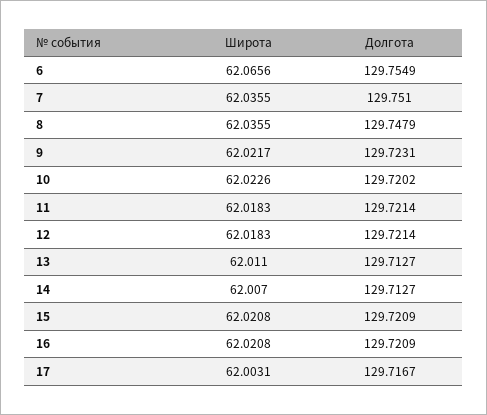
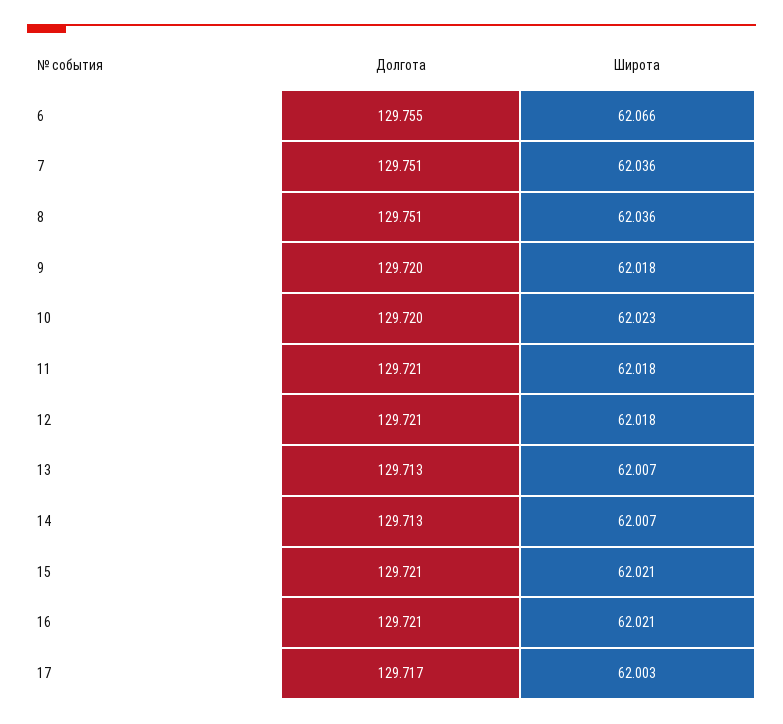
Долгота, 8: 129.7479 -> 129.751
Широта, 9: 62.0217 -> 62.018
Долгота, 9: 129.7231 -> 129.72
Широта, 13: 62.011 -> 62.007

